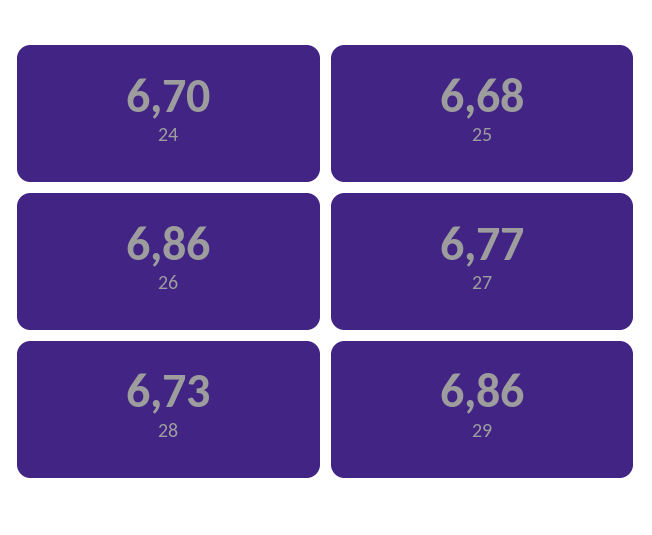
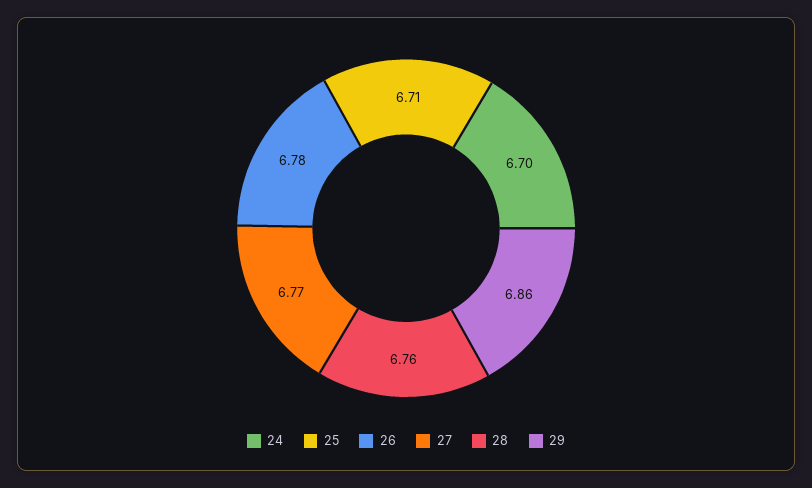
25: 6.68 -> 6.71
26: 6.86 -> 6.78
28: 6.73 -> 6.76

